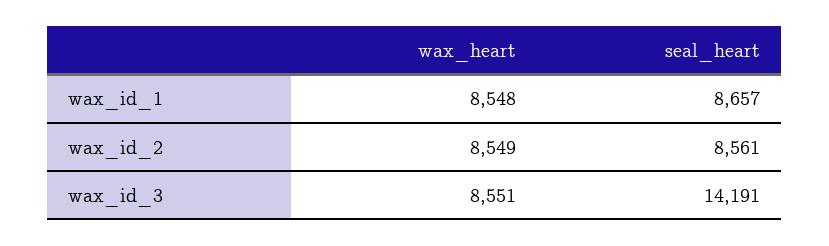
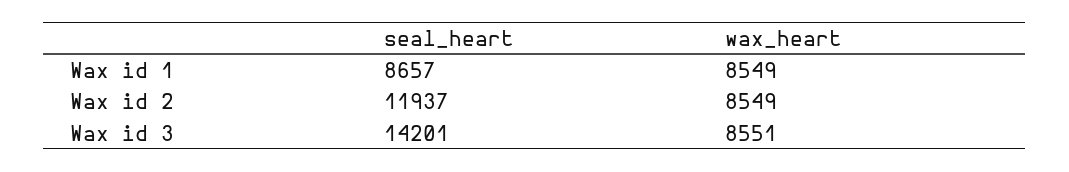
wax_heart, wax_id_1: 8548 -> 8549
seal_heart, wax_id_2: 8561 -> 11937
seal_heart, wax_id_3: 14191 -> 14201

